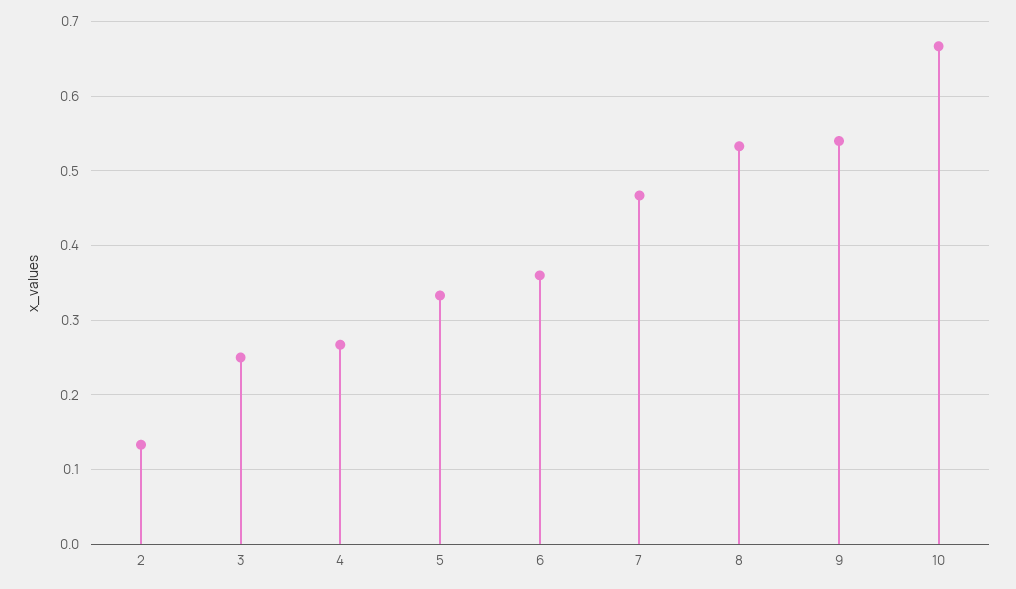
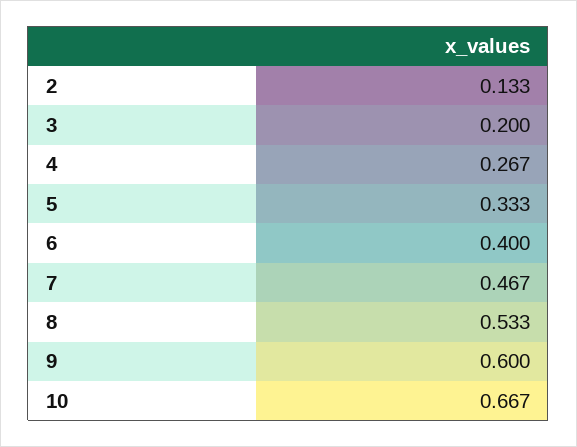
3: 0.25 -> 0.2
6: 0.36 -> 0.4
9: 0.54 -> 0.6

